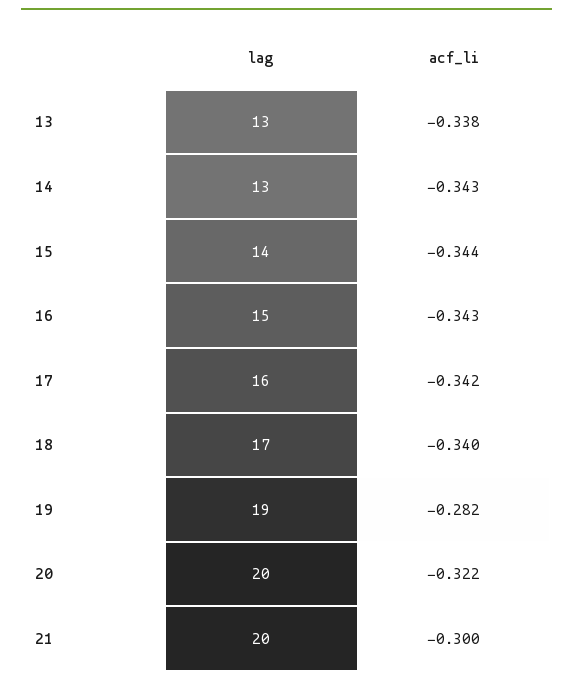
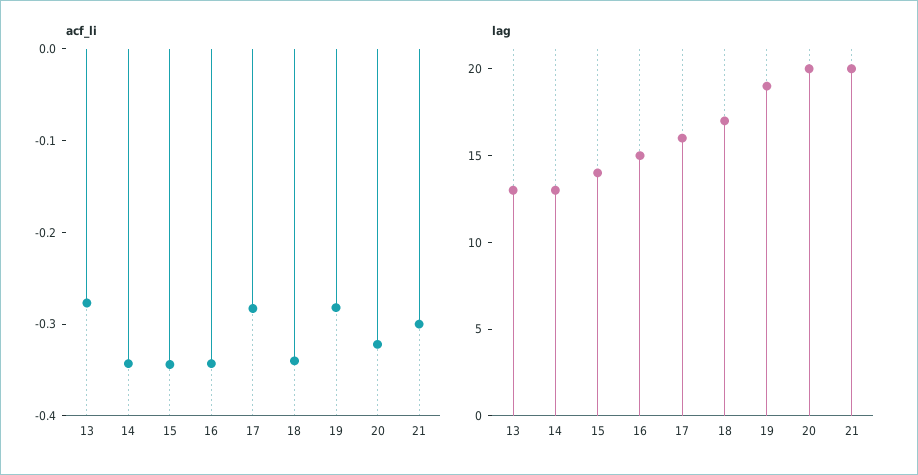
acf_li, 13: -0.338 -> -0.28
acf_li, 17: -0.342 -> -0.28

